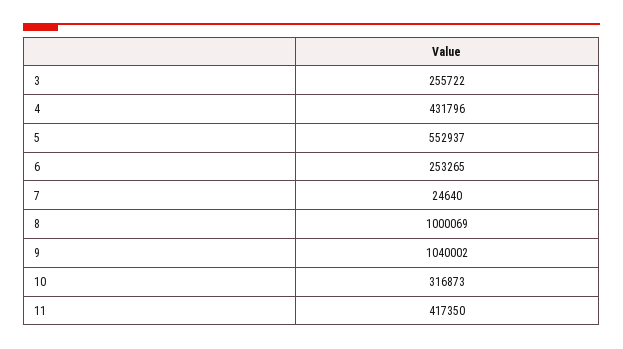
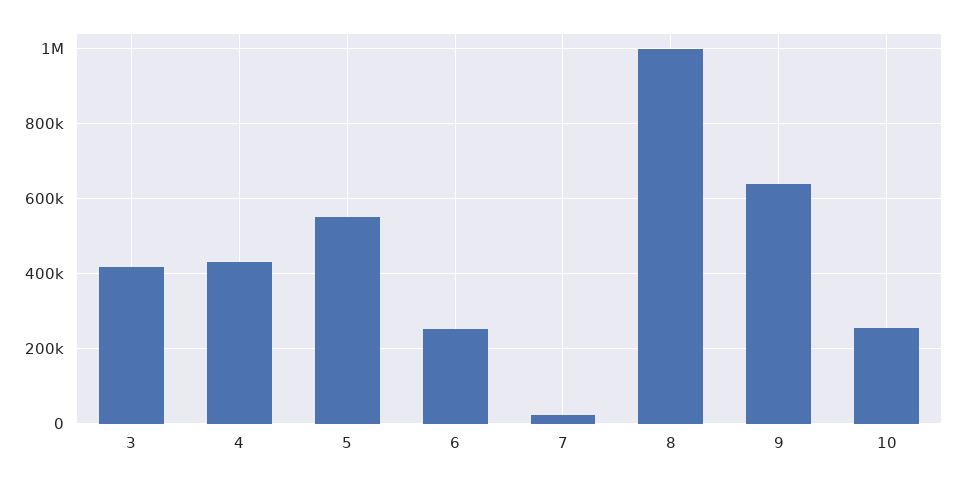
3: 255722 -> 420000
9: 1040002 -> 640000
10: 316873 -> 260000
11: 417350 -> none

